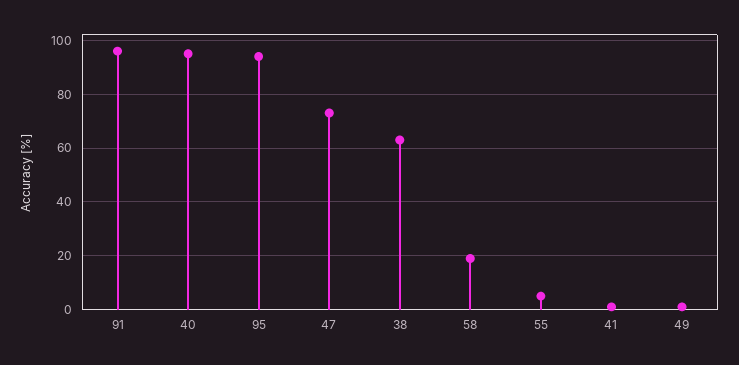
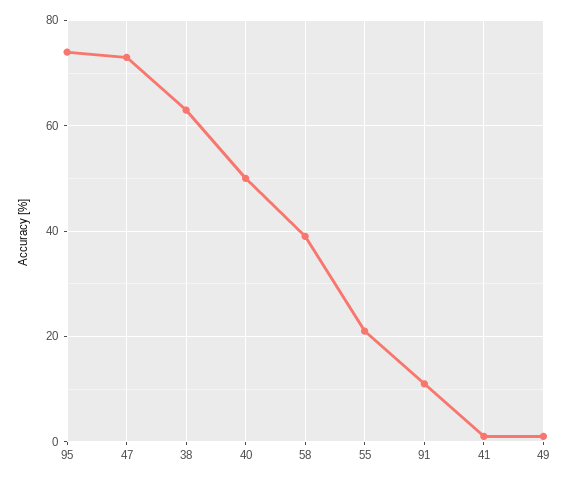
91: 95 -> 10
40: 95 -> 50
95: 95 -> 75
58: 20 -> 40
55: 5 -> 20

